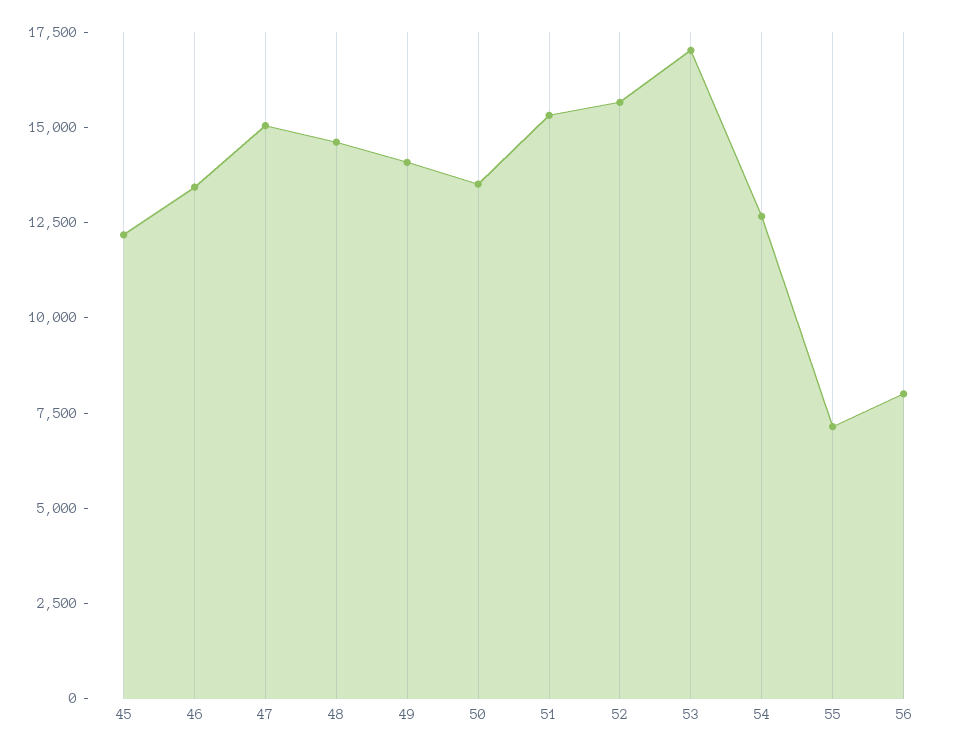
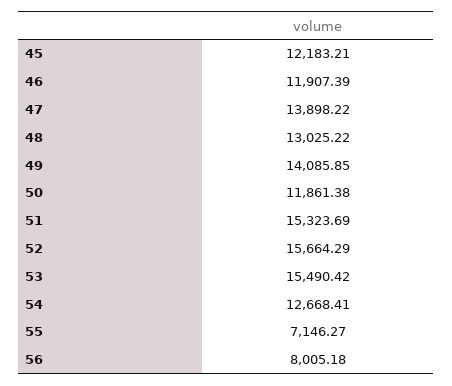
46: 13500 -> 11907.39
47: 15000 -> 13898.22
48: 14500 -> 13025.22
50: 13500 -> 11861.38
53: 17000 -> 15490.42

